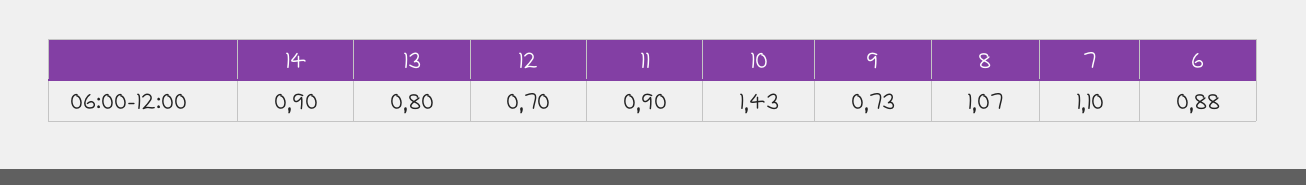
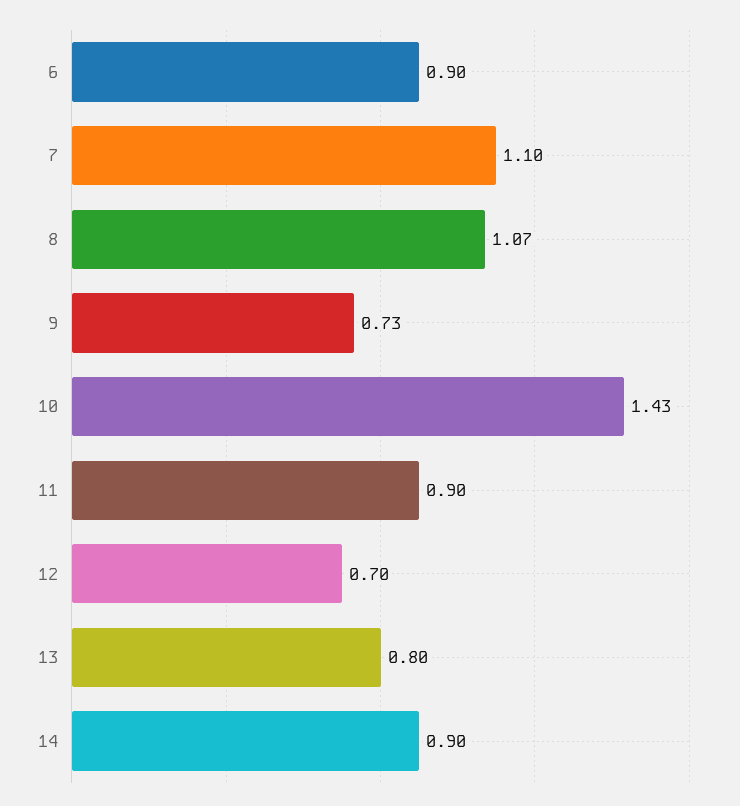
6: 0.88 -> 0.9

